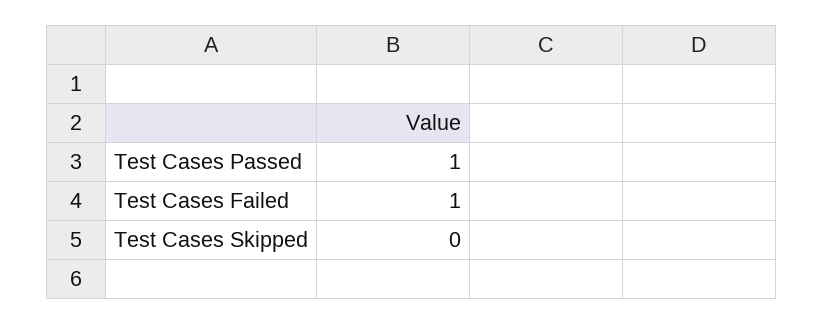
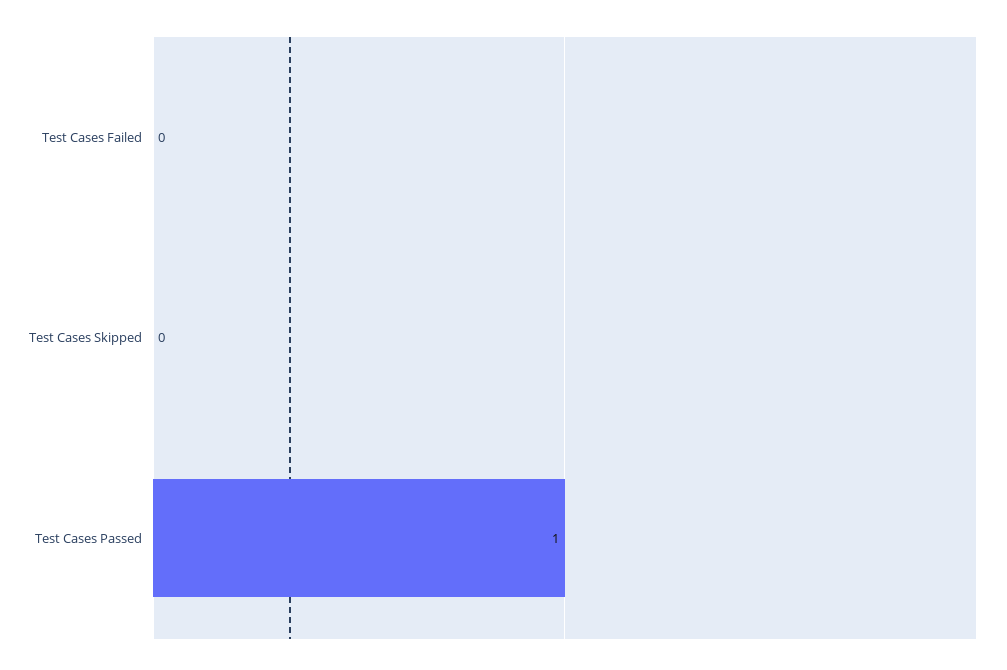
Test Cases Failed: 1 -> 0

